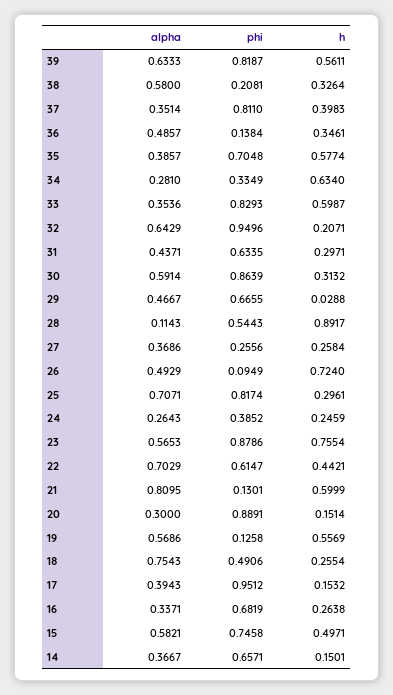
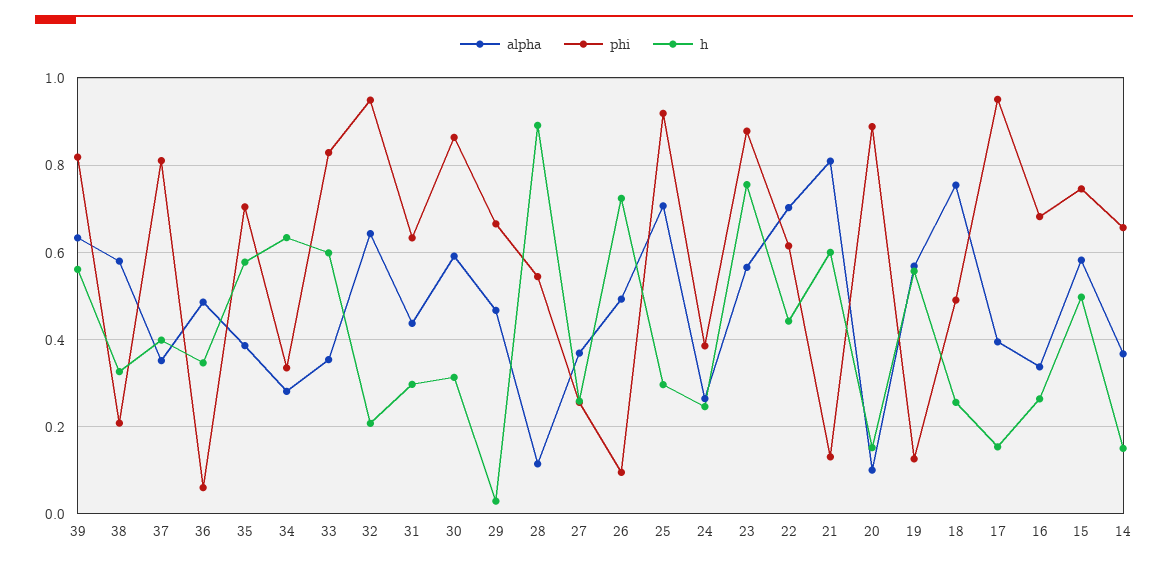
phi, 36: 0.1384 -> 0.06
phi, 25: 0.8174 -> 0.92
alpha, 20: 0.3 -> 0.1

